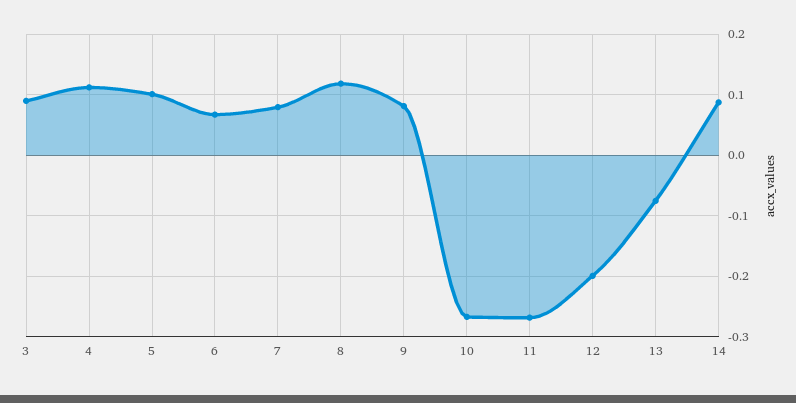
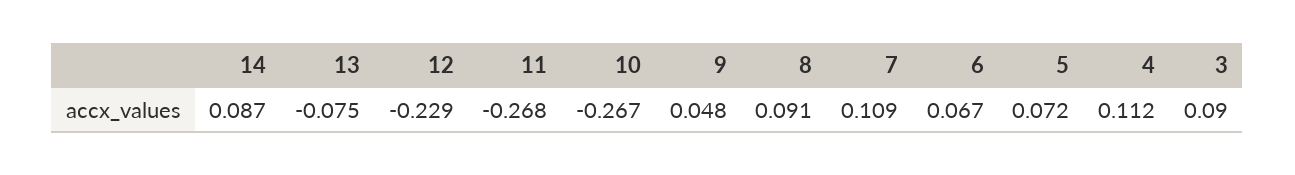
5: 0.1 -> 0.072
7: 0.08 -> 0.109
8: 0.12 -> 0.091
9: 0.08 -> 0.048
12: -0.2 -> -0.229

